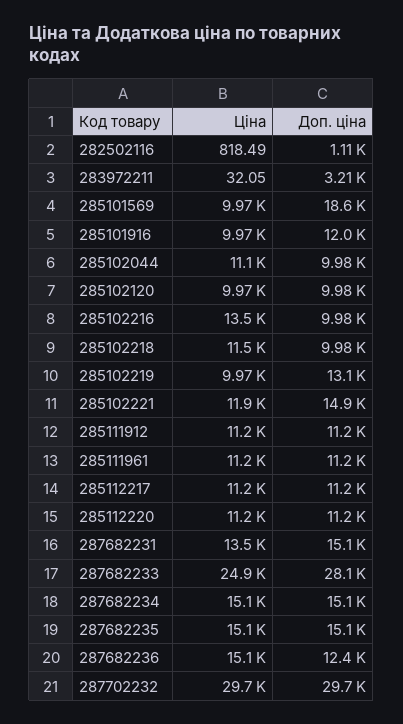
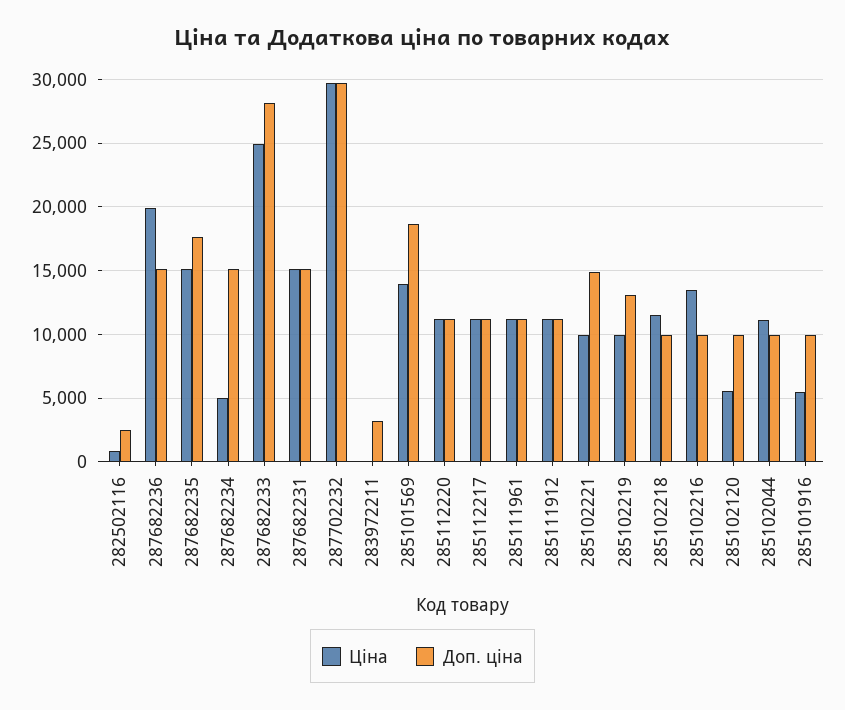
Доп. ціна, 282502116: 1110 -> 2500
Ціна, 285101569: 9970 -> 14000
Ціна, 285101916: 9970 -> 5500
Доп. ціна, 285101916: 12000 -> 10000
Ціна, 285102120: 9970 -> 5500
Ціна, 285102221: 11900 -> 10000
Ціна, 287682231: 13500 -> 15000
Ціна, 287682234: 15100 -> 5000
Доп. ціна, 287682235: 15100 -> 17500
Ціна, 287682236: 15100 -> 20000
Доп. ціна, 287682236: 12400 -> 15000

